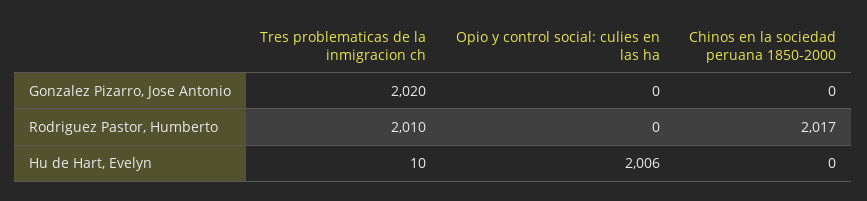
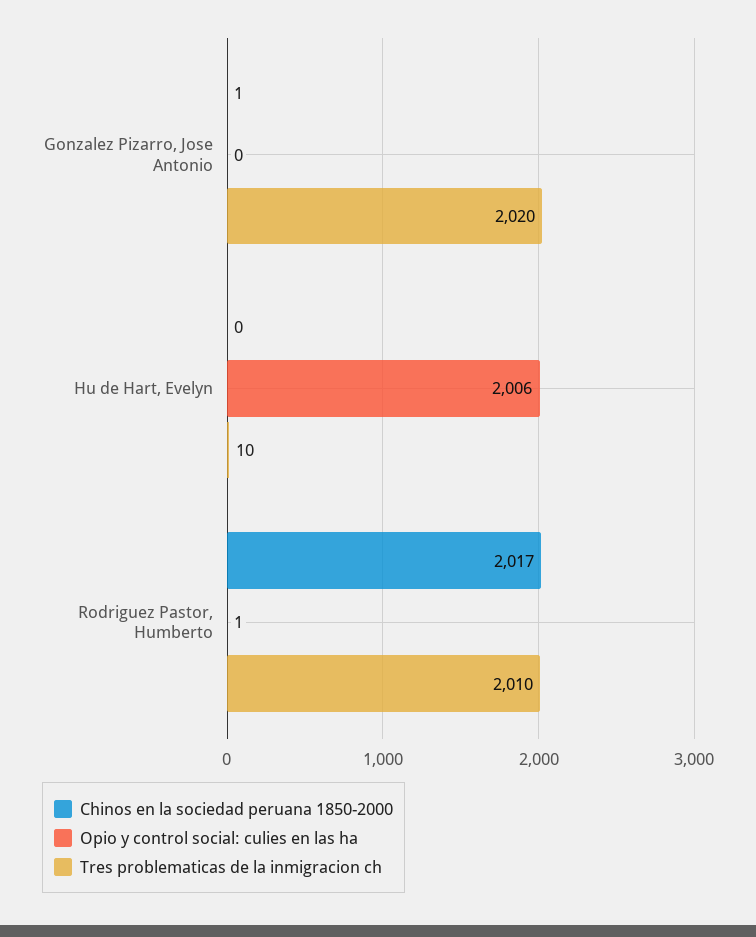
Chinos en la sociedad peruana 1850-2000, Gonzalez Pizarro, Jose Antonio: 0 -> 1
Opio y control social: culies en las ha, Rodriguez Pastor, Humberto: 0 -> 1

